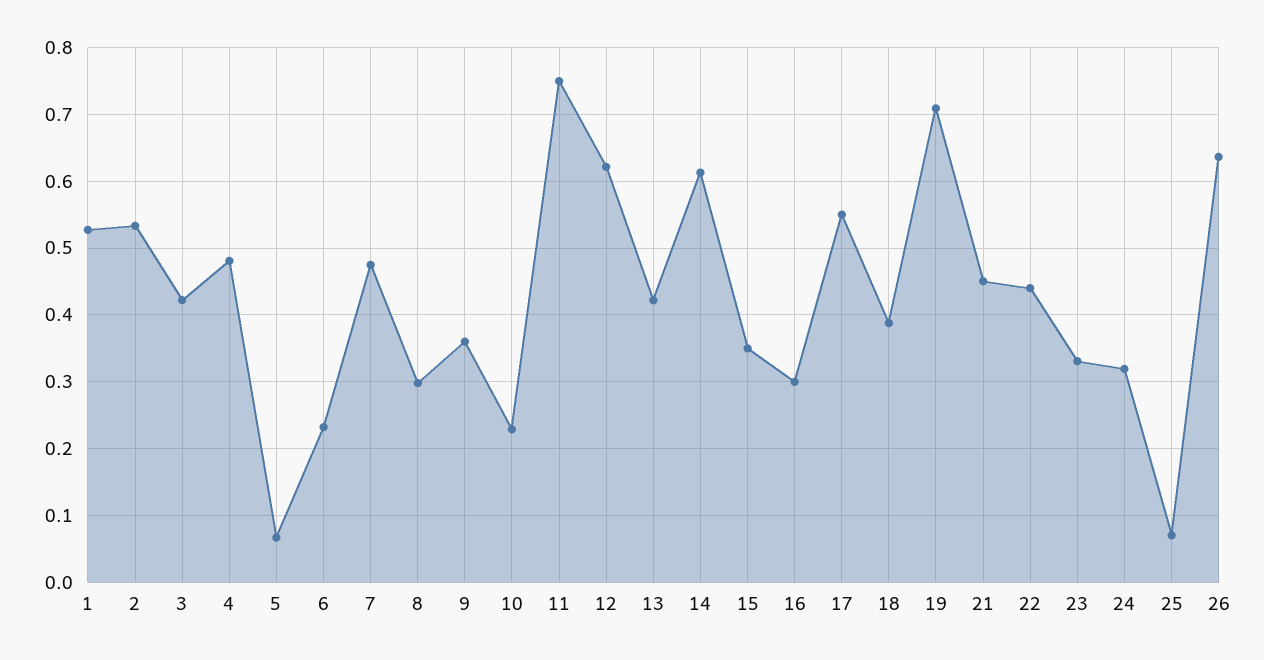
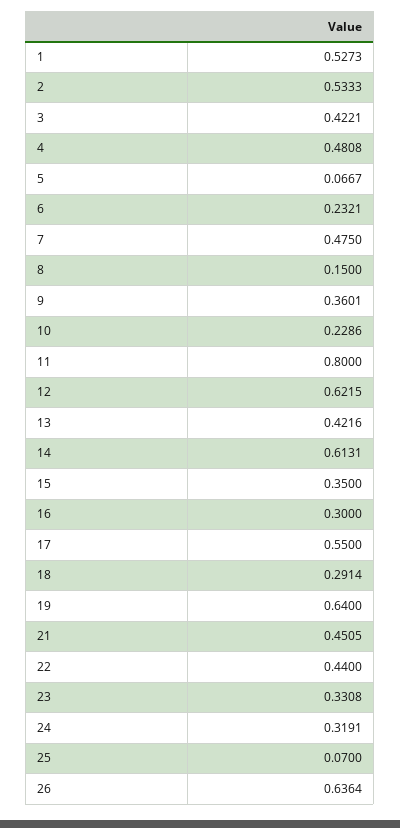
8: 0.3 -> 0.15
11: 0.75 -> 0.8
18: 0.39 -> 0.2914
19: 0.71 -> 0.64

